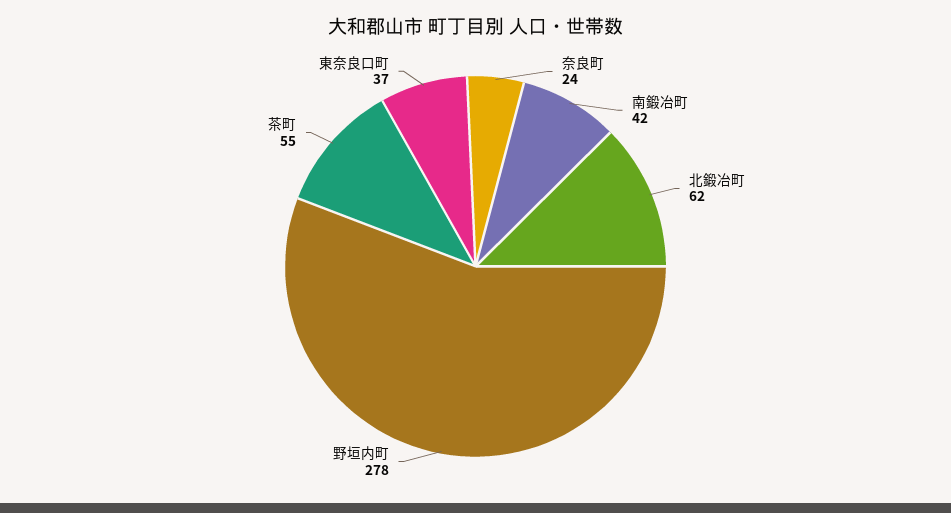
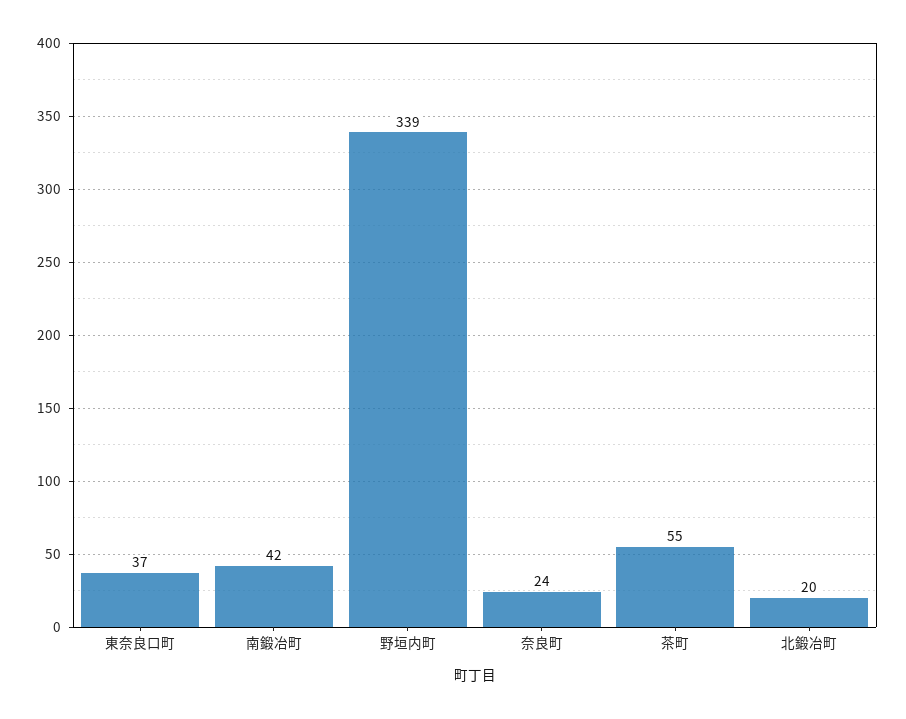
北鍛冶町: 62 -> 20
野垣内町: 278 -> 339

